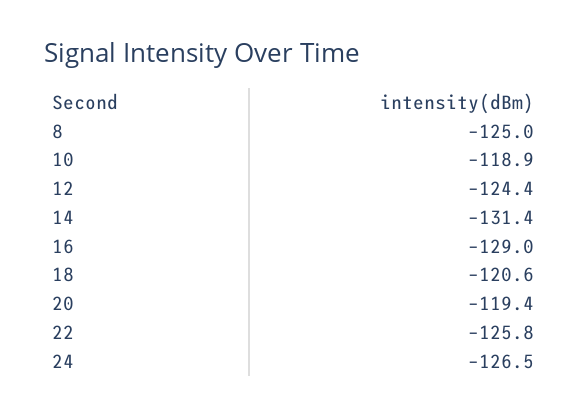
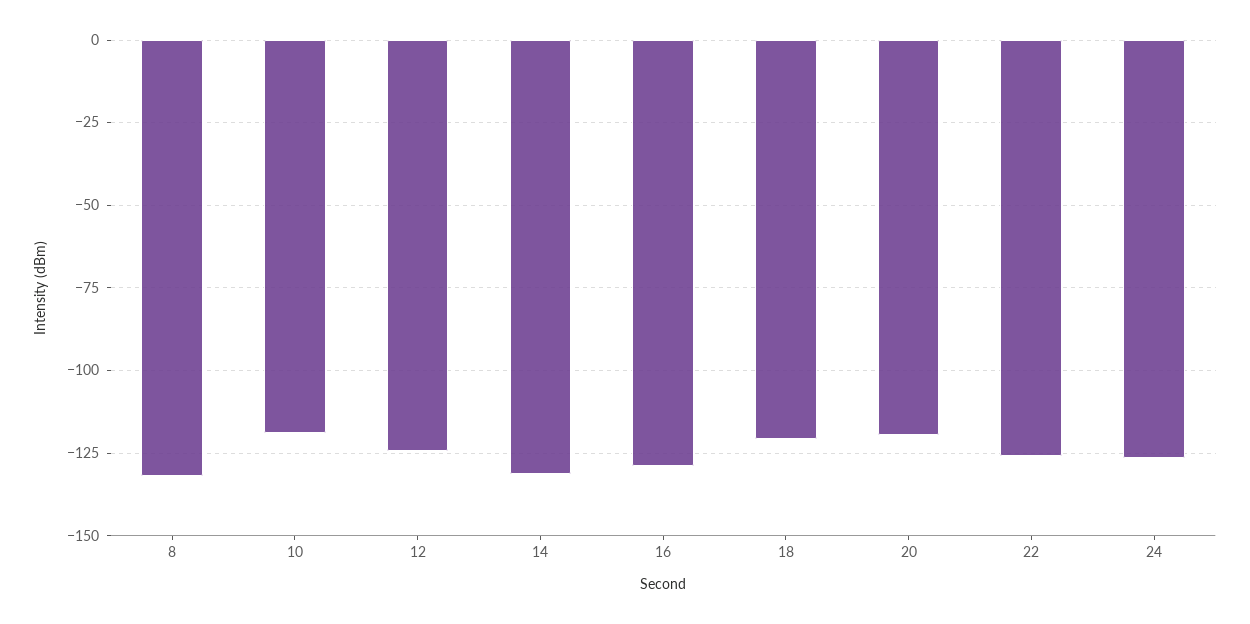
8: -125 -> -132.5

